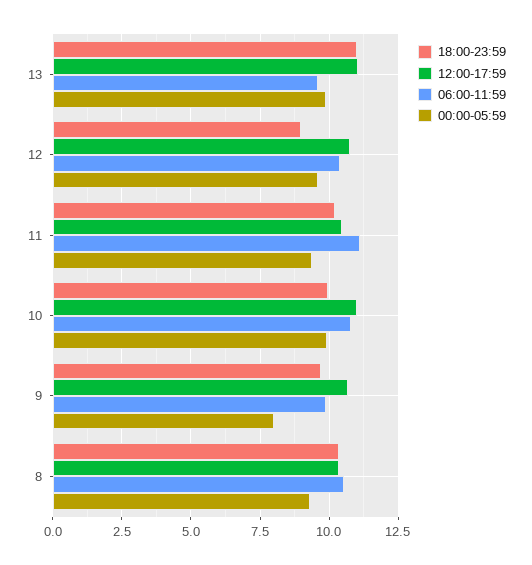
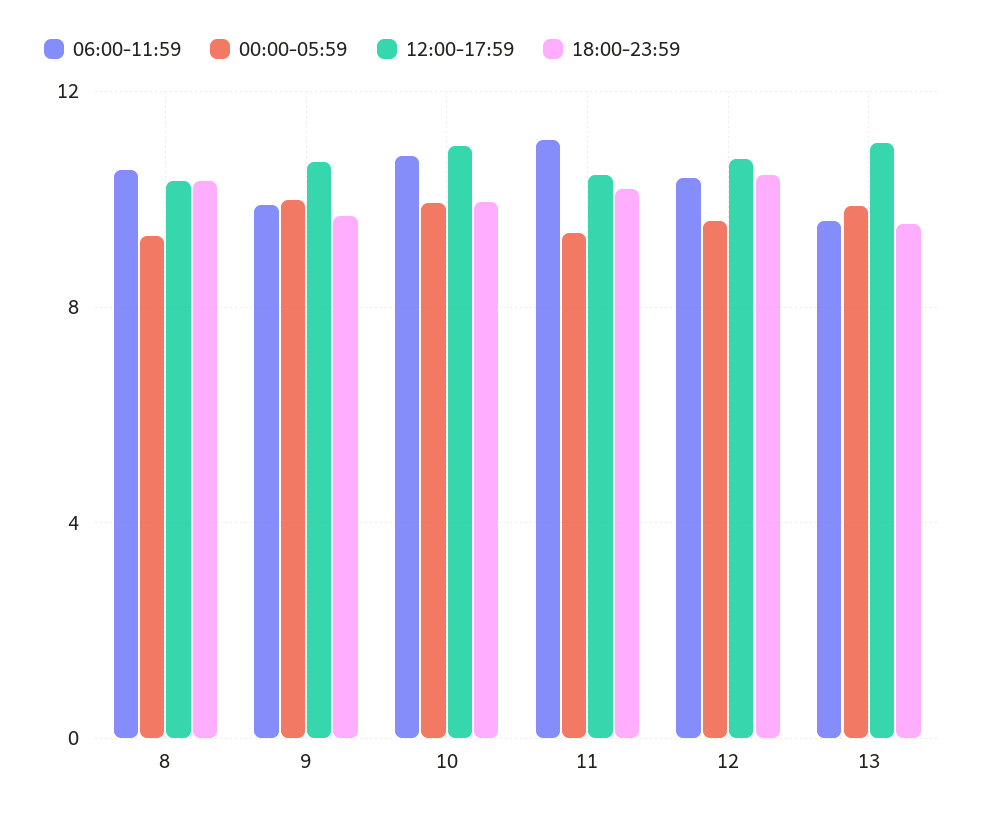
18:00-23:59, 13: 11 -> 9.5
18:00-23:59, 12: 9 -> 10.5
00:00-05:59, 9: 8 -> 10

